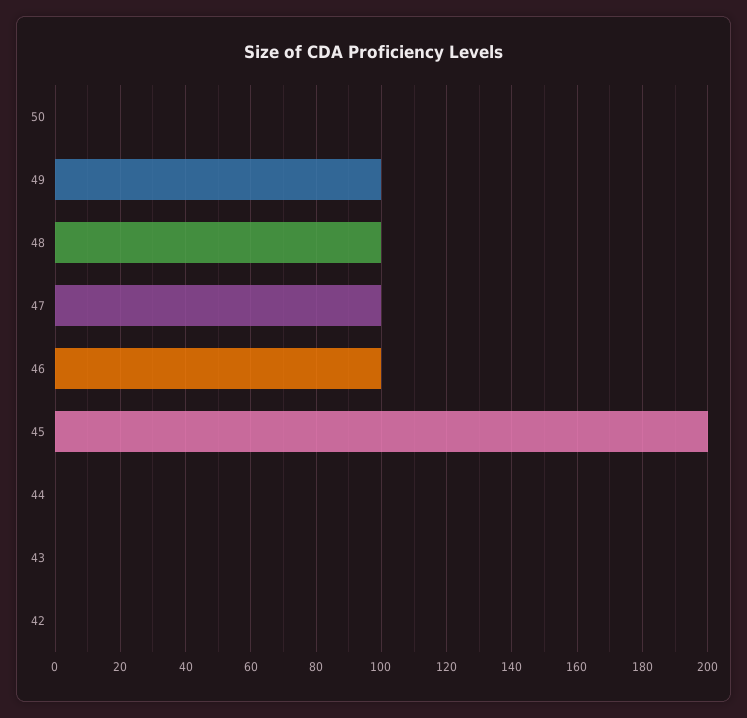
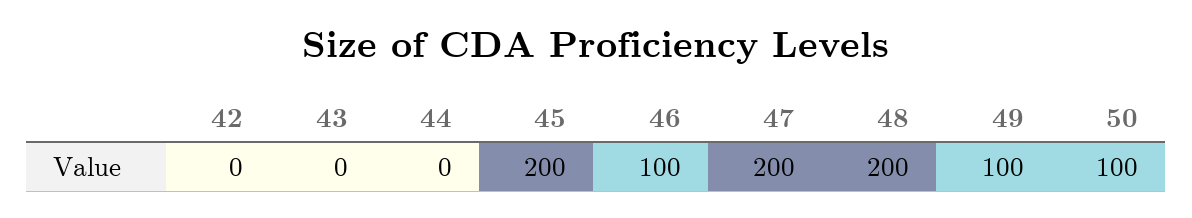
50: 0 -> 100
48: 100 -> 200
47: 100 -> 200

